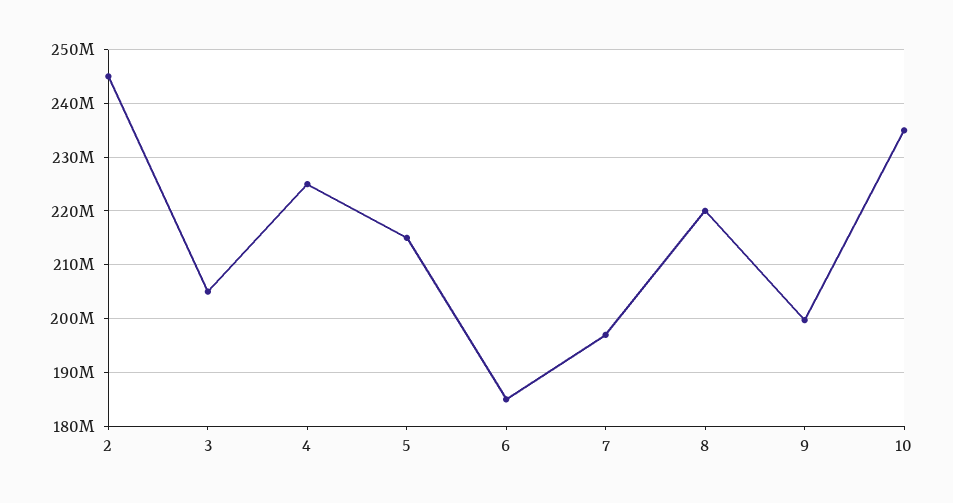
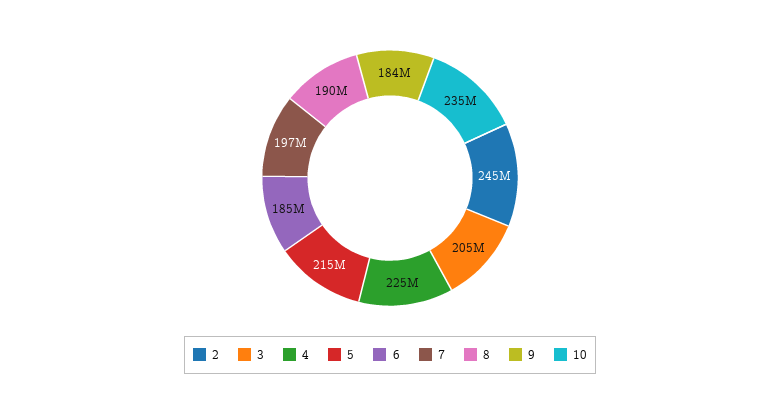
8: 220000000 -> 190000000
9: 200000000 -> 184000000

